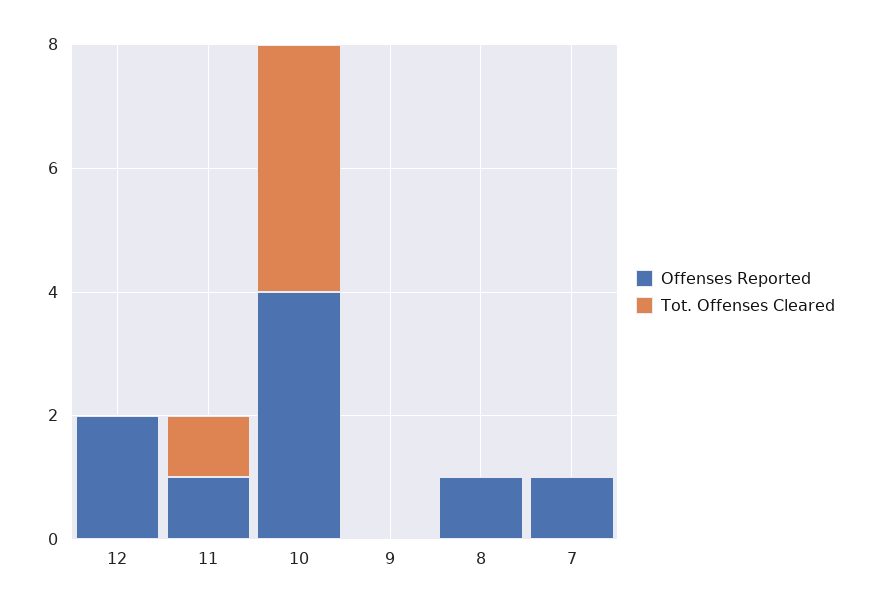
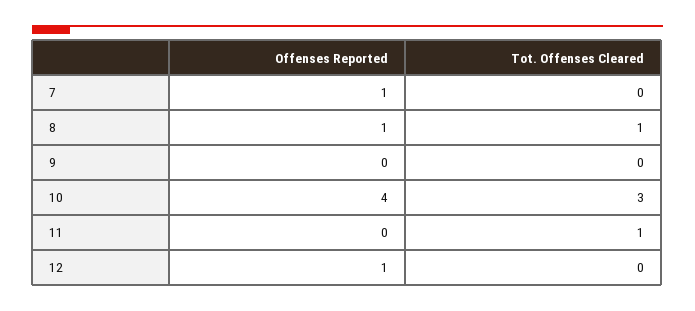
Offenses Reported, 12: 2 -> 1
Offenses Reported, 11: 1 -> 0
Tot. Offenses Cleared, 10: 4 -> 3
Tot. Offenses Cleared, 8: 0 -> 1

